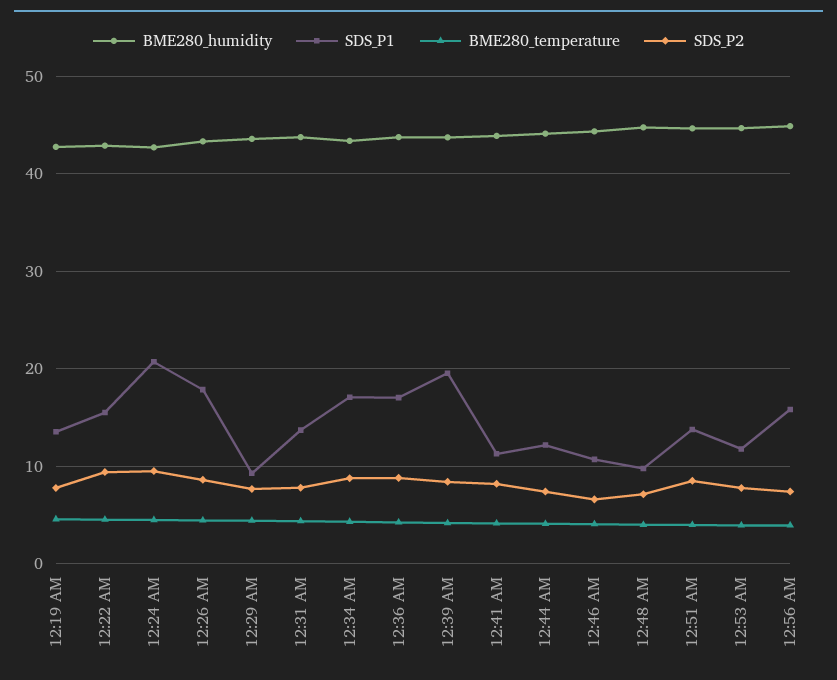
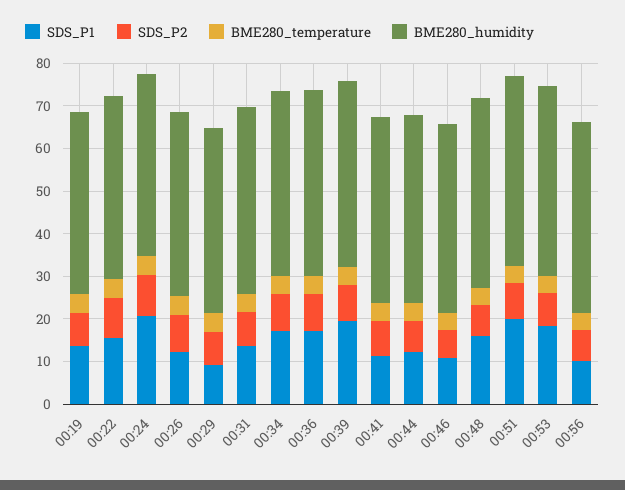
SDS_P1, 12:26 AM: 18 -> 12
SDS_P1, 12:48 AM: 10 -> 16
SDS_P1, 12:51 AM: 14 -> 20
SDS_P1, 12:53 AM: 12 -> 18
SDS_P1, 12:56 AM: 16 -> 10

